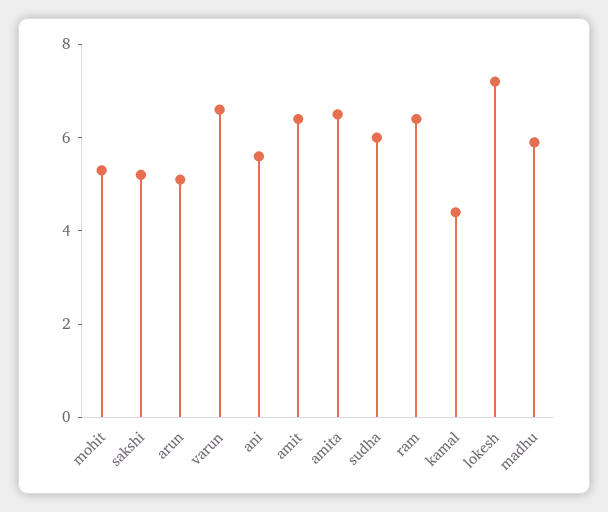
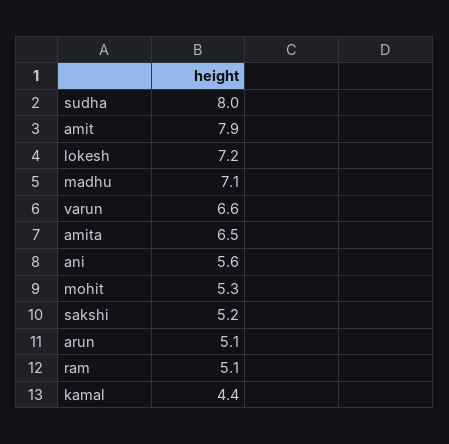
amit: 6.5 -> 7.9
sudha: 6 -> 8
ram: 6.5 -> 5.1
madhu: 6 -> 7.1

